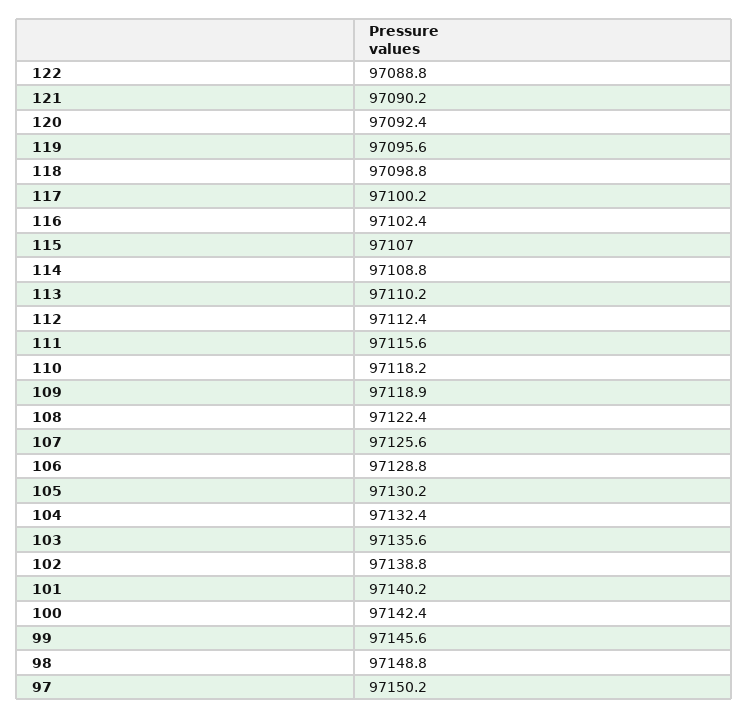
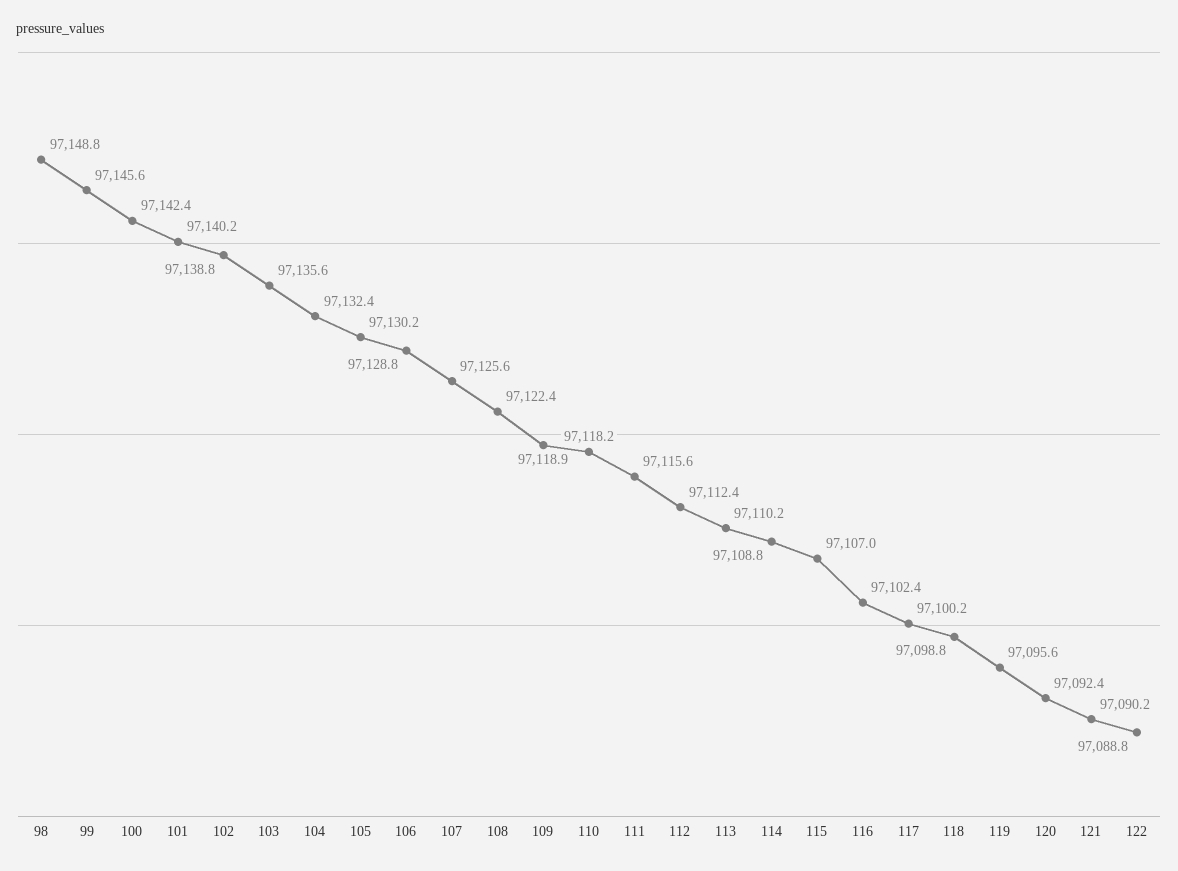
97: 97150.2 -> none

